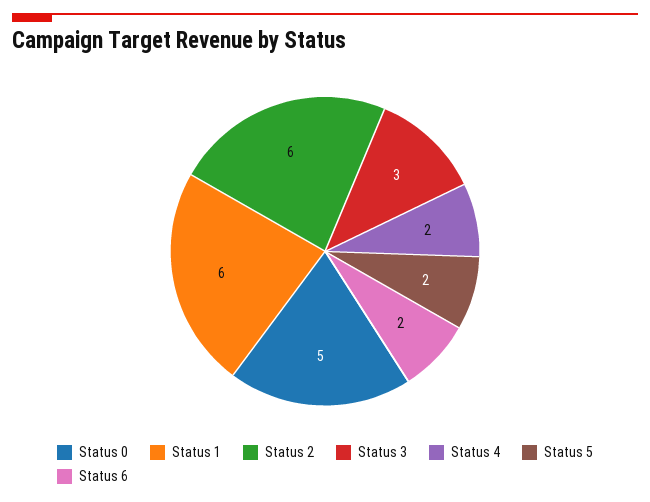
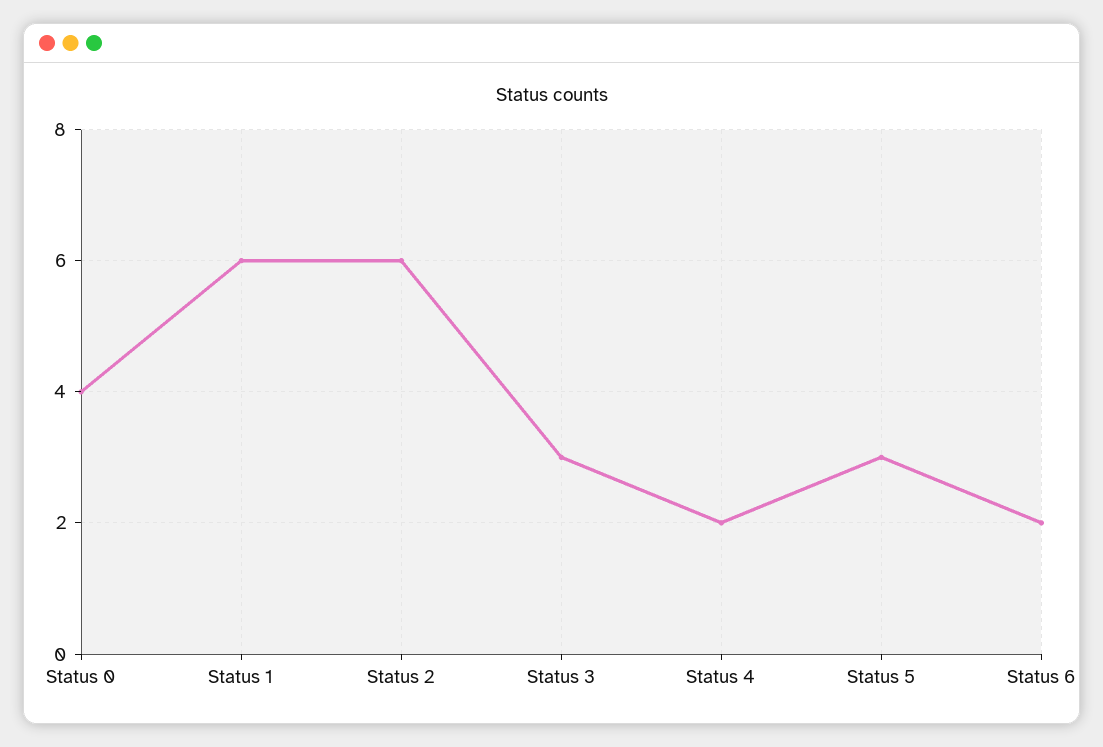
Status 0: 5 -> 4
Status 5: 2 -> 3

